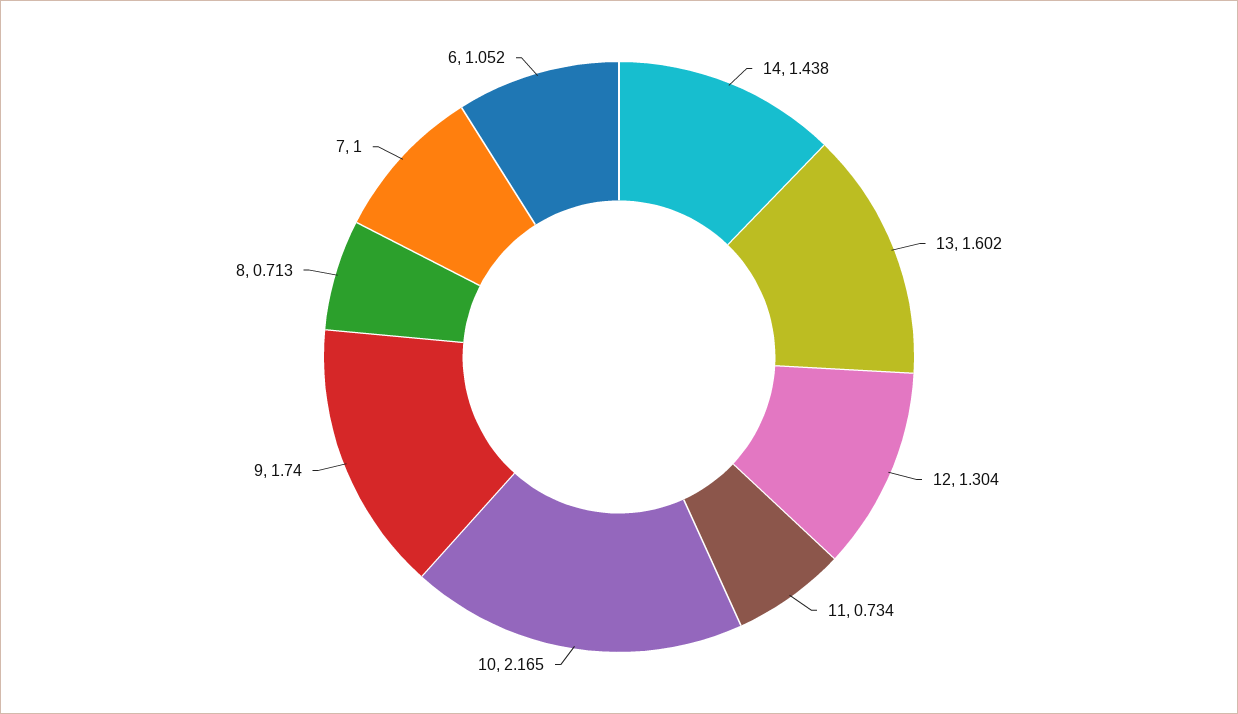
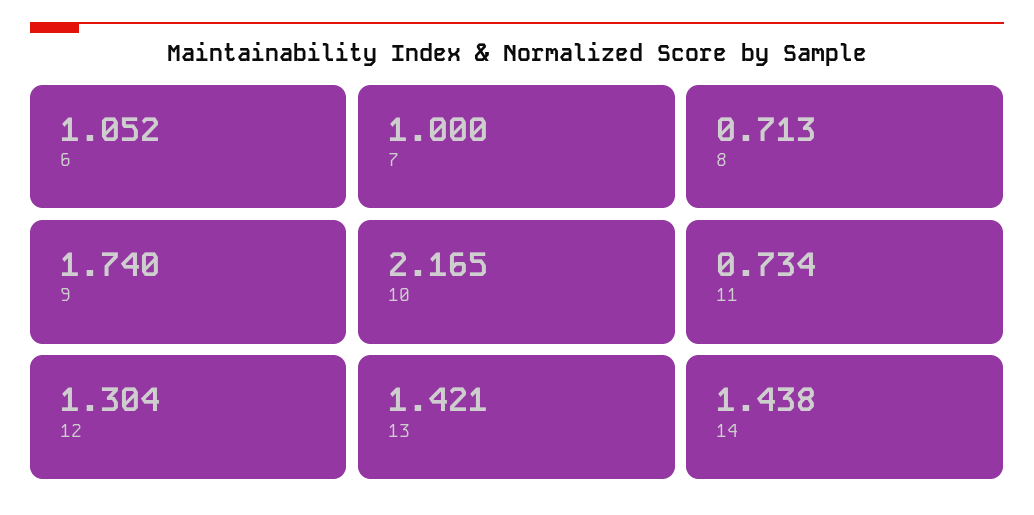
13: 1.602 -> 1.421

